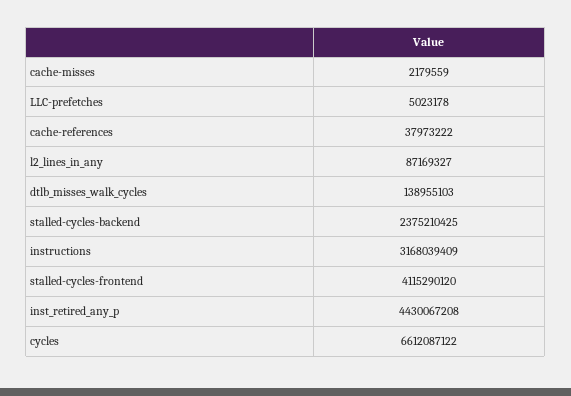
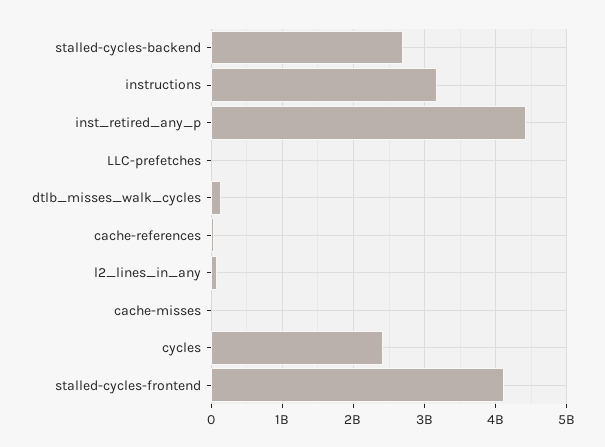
stalled-cycles-backend: 2375210425 -> 2700000000
cycles: 6612087122 -> 2400000000

